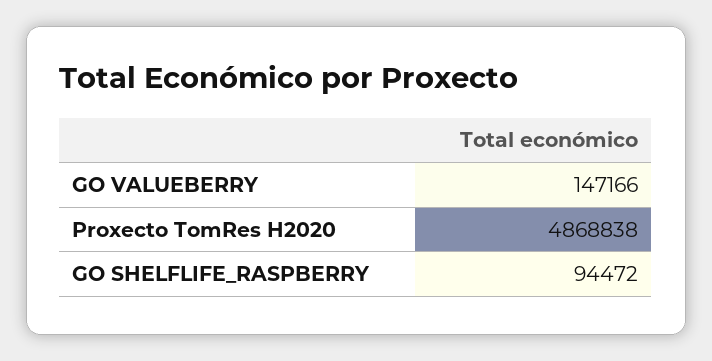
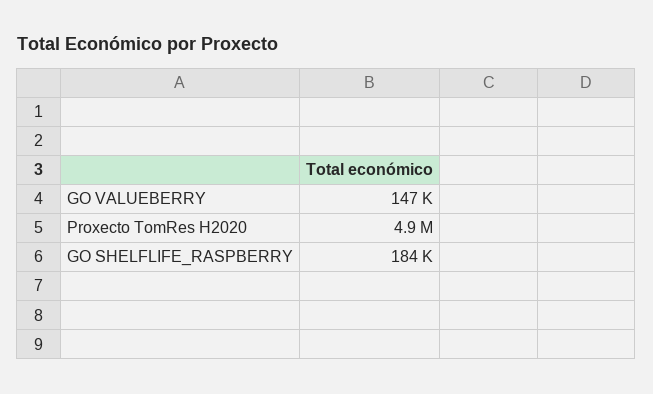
GO SHELFLIFE_RASPBERRY: 94472 -> 184000

